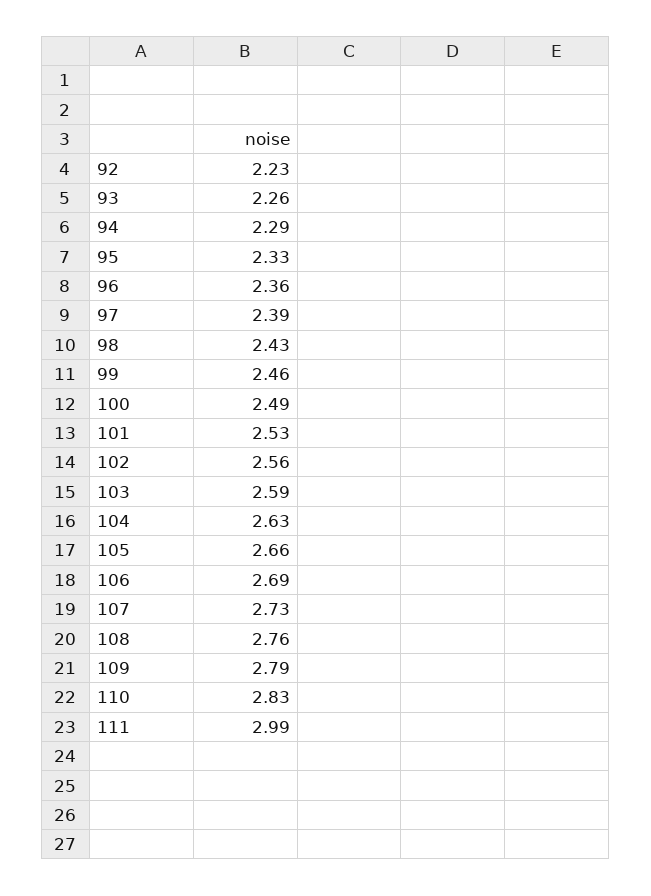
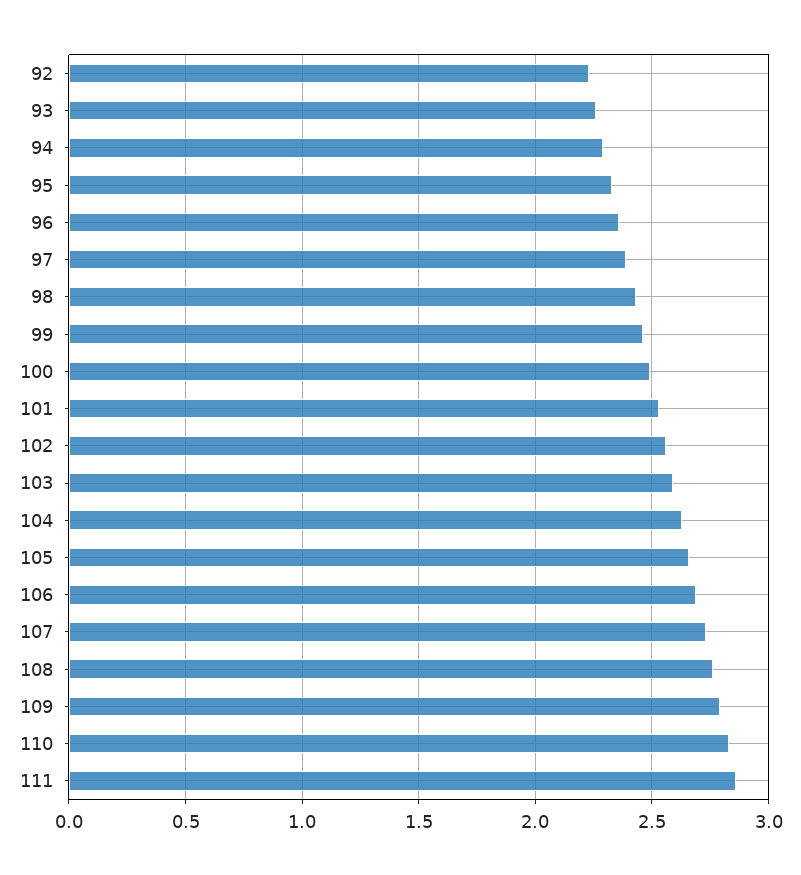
111: 2.99 -> 2.85

